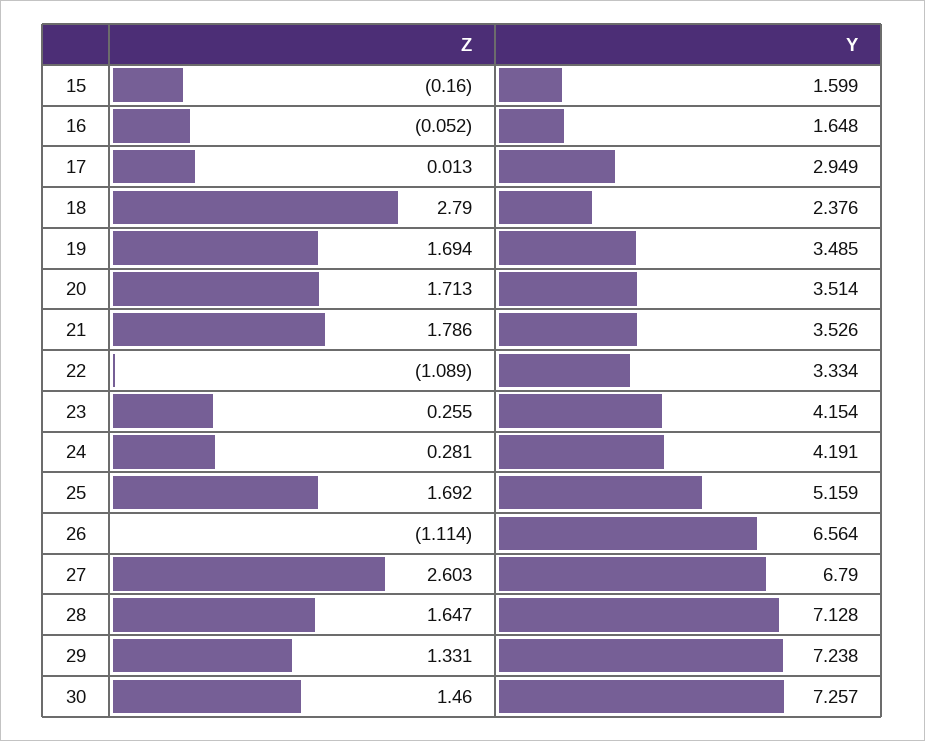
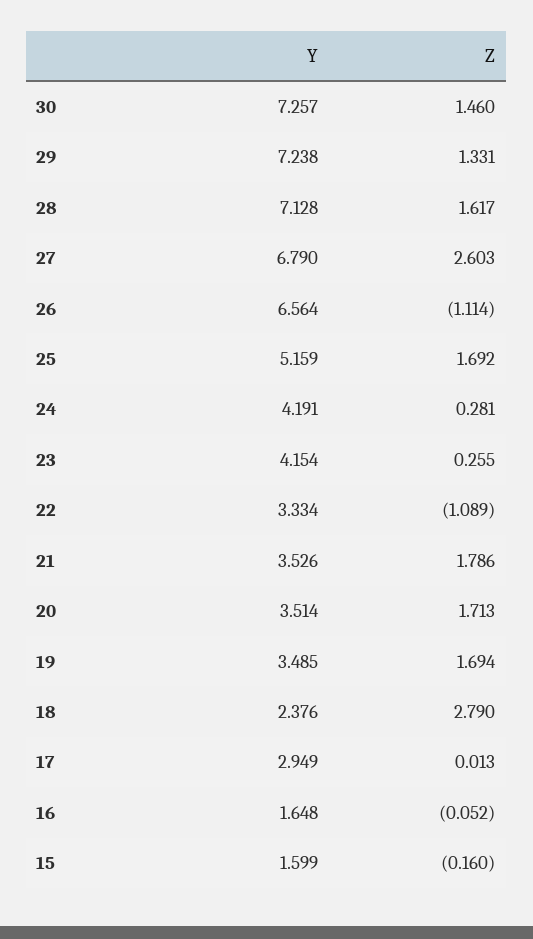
Z, 28: 1.647 -> 1.617

